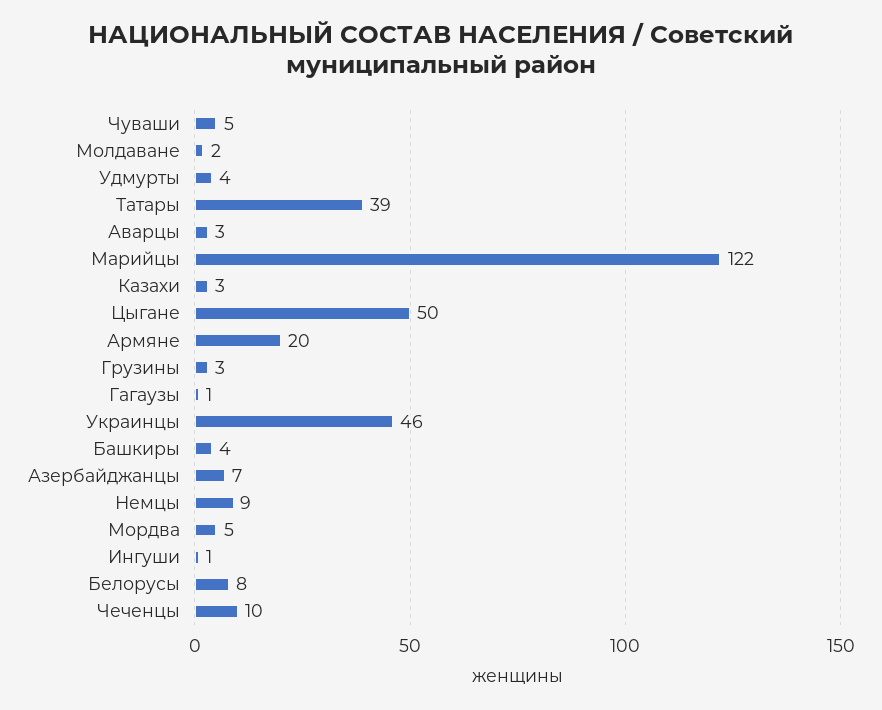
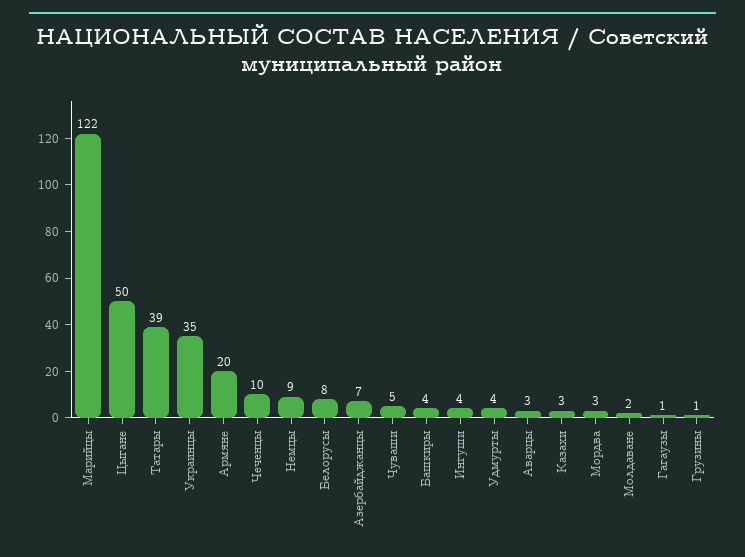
Грузины: 3 -> 1
Украинцы: 46 -> 35
Мордва: 5 -> 3
Ингуши: 1 -> 4

